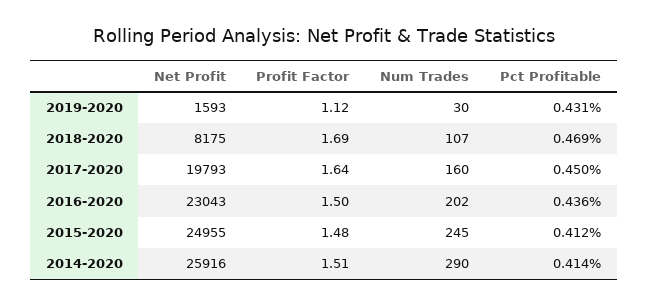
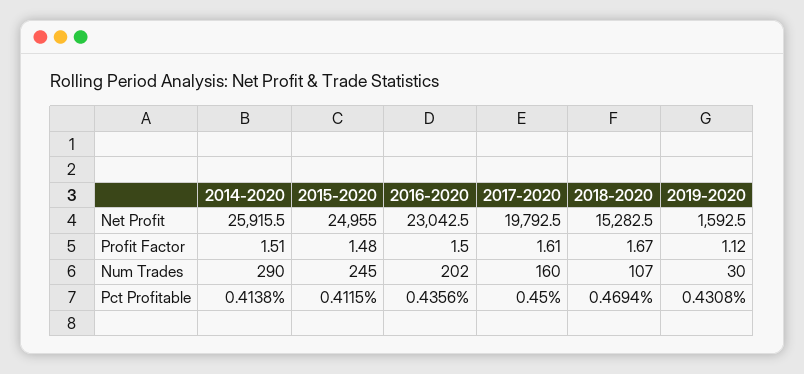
Net Profit, 2018-2020: 8175 -> 15282.5
Profit Factor, 2018-2020: 1.69 -> 1.67
Profit Factor, 2017-2020: 1.64 -> 1.61

